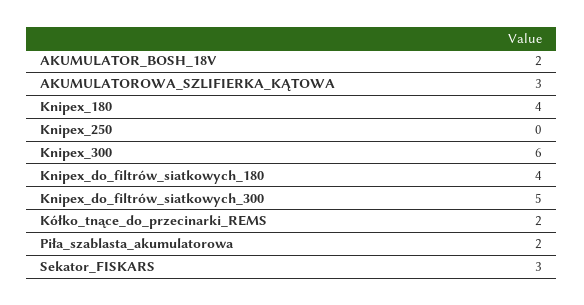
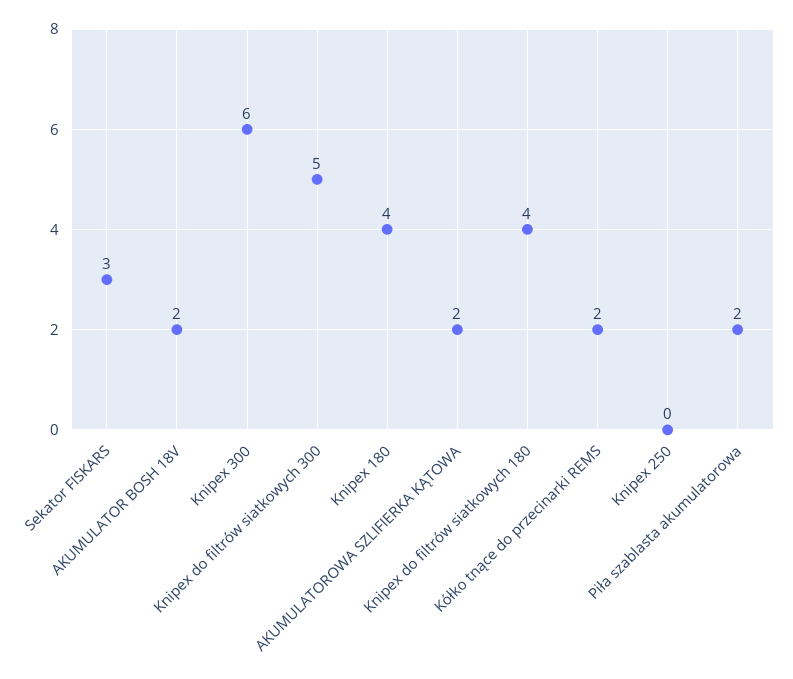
AKUMULATOROWA_SZLIFIERKA_KĄTOWA: 3 -> 2

